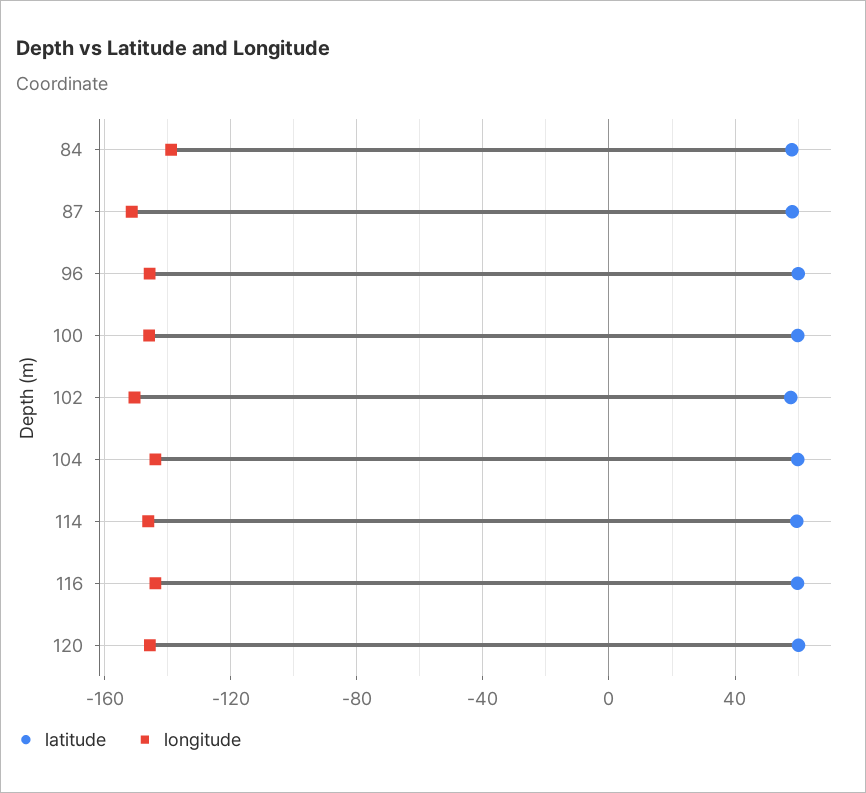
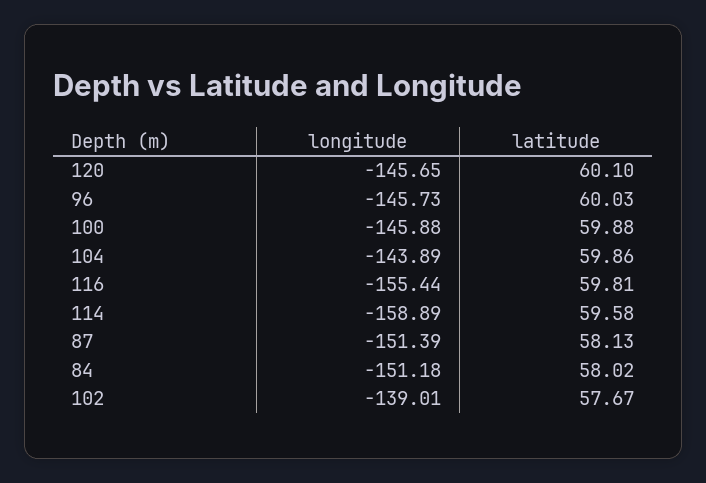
longitude, 84: -140 -> -151.18
longitude, 102: -150 -> -139.01
longitude, 114: -145 -> -158.89
longitude, 116: -145 -> -155.44

